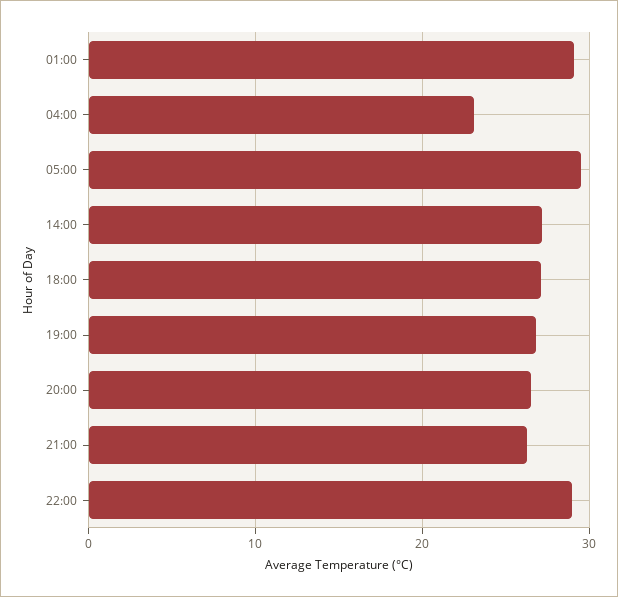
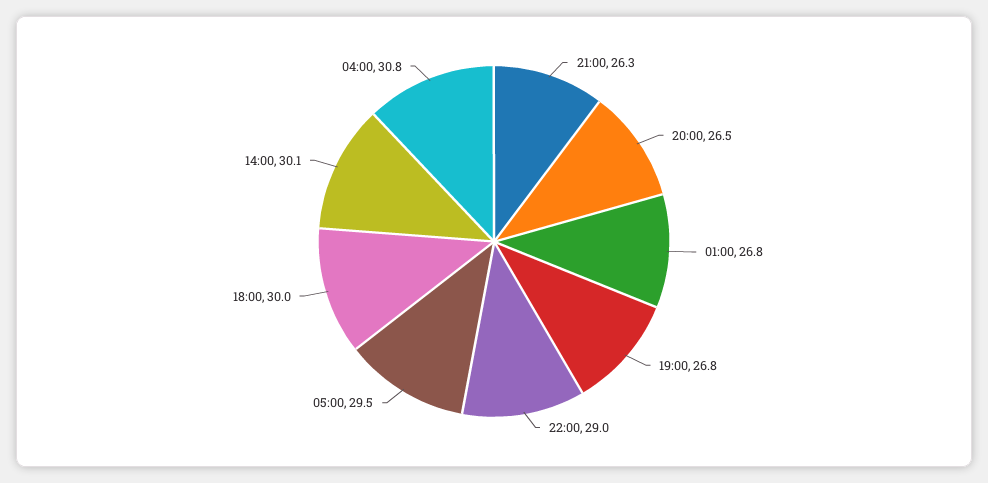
01:00: 29 -> 26.8
04:00: 23 -> 30.8
14:00: 27 -> 30.1
18:00: 27 -> 30

